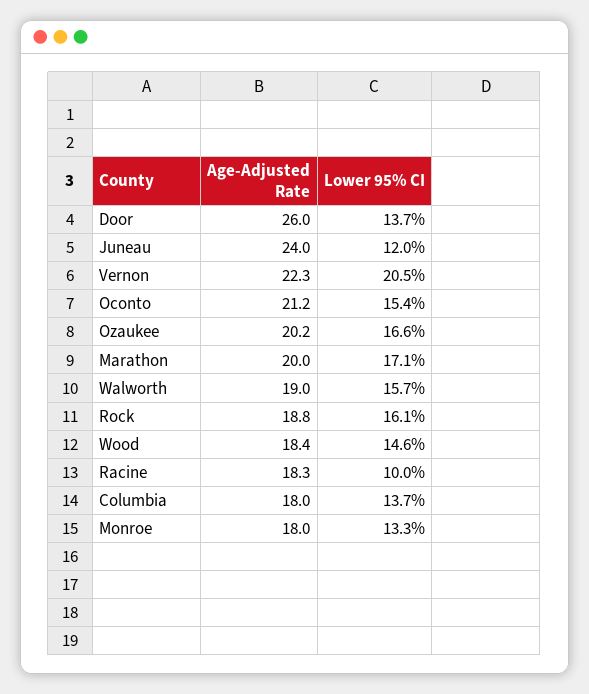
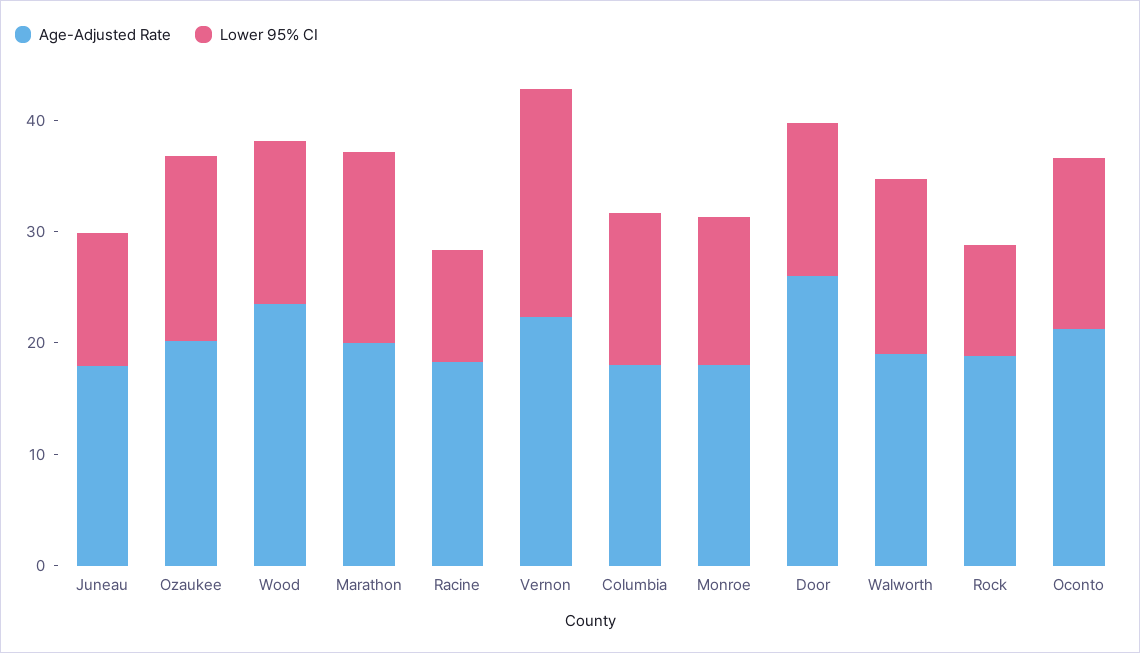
Age-Adjusted Rate, Juneau: 24 -> 18
Lower 95% CI, Rock: 16.1 -> 10
Age-Adjusted Rate, Wood: 18.4 -> 24

